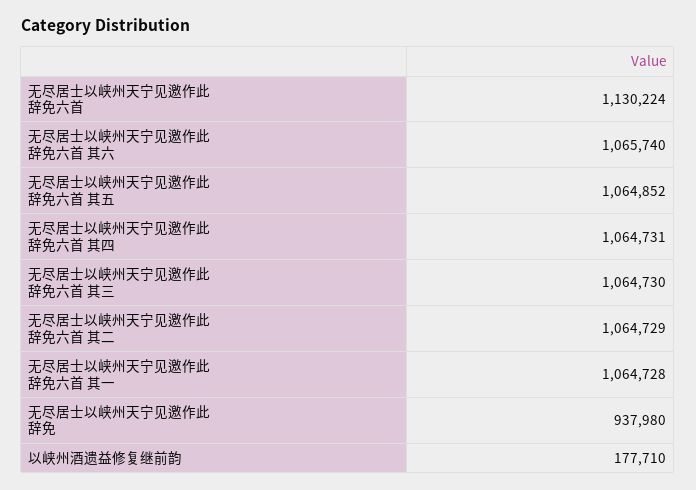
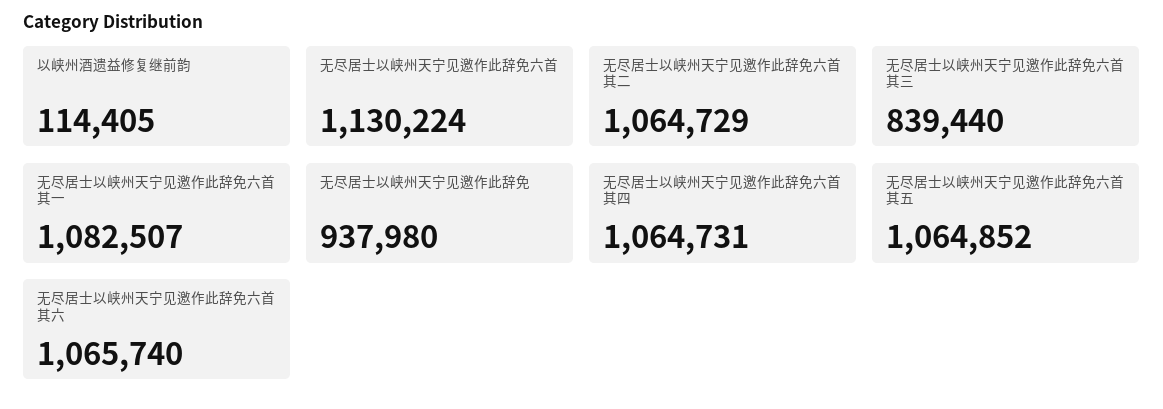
无尽居士以峡州天宁见邀作此辞免六首 其三: 1064730 -> 839440
无尽居士以峡州天宁见邀作此辞免六首 其一: 1064728 -> 1082507
以峡州酒遗益修复继前韵: 177710 -> 114405

